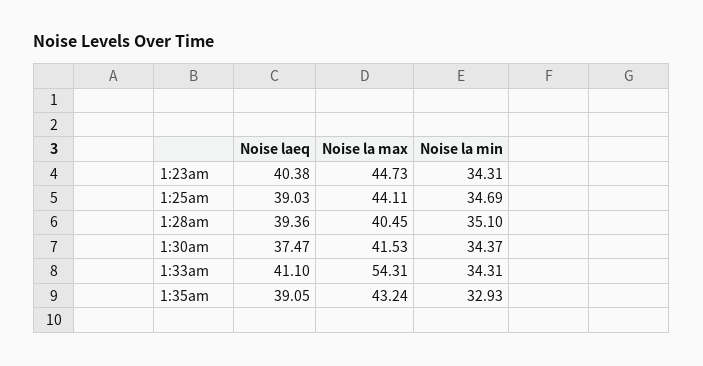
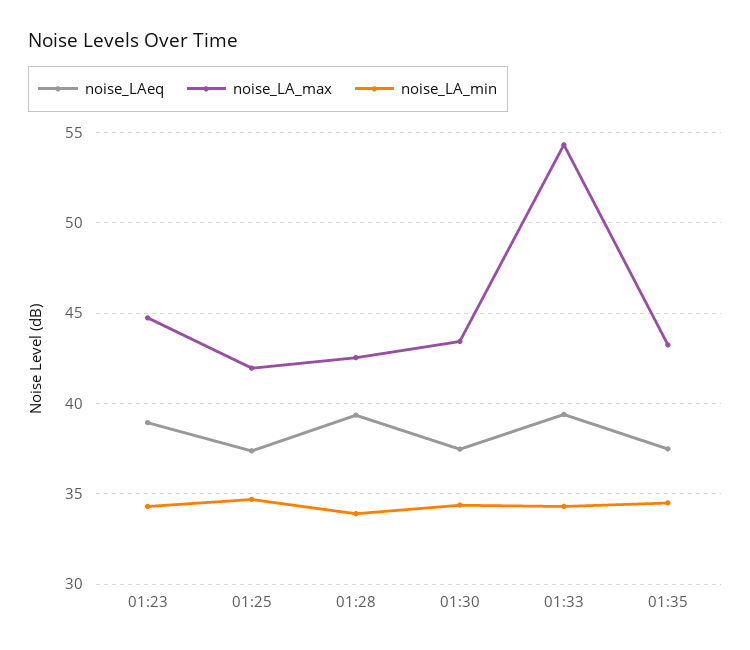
Noise laeq, 1:23am: 40.38 -> 39
Noise laeq, 1:25am: 39.03 -> 37.5
Noise la max, 1:25am: 44.11 -> 42
Noise la max, 1:28am: 40.45 -> 42.5
Noise la min, 1:28am: 35.1 -> 34
Noise la max, 1:30am: 41.53 -> 43.5
Noise laeq, 1:33am: 41.1 -> 39.5
Noise laeq, 1:35am: 39.05 -> 37.5
Noise la min, 1:35am: 32.93 -> 34.5

